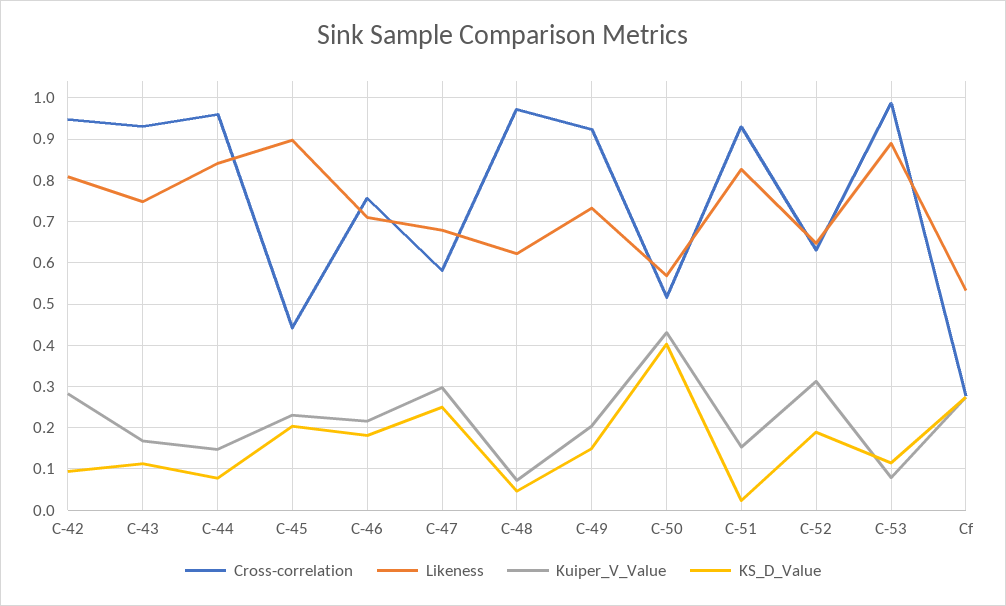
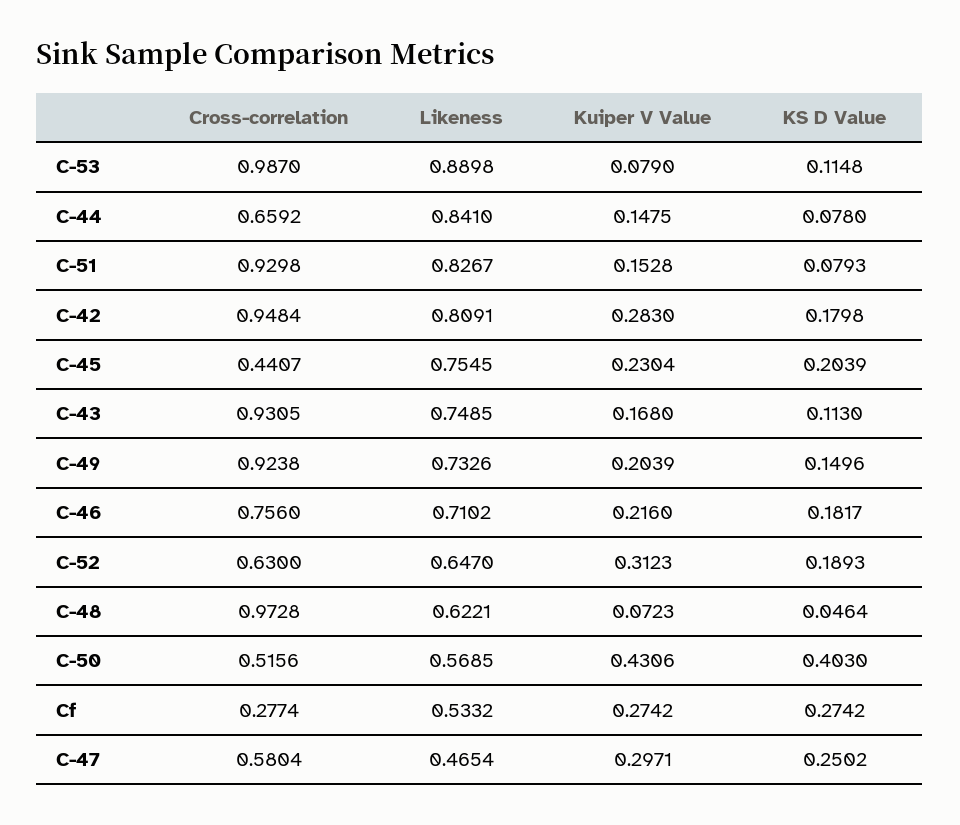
KS_D_Value, C-42: 0.1 -> 0.1798
Cross-correlation, C-44: 0.96 -> 0.6592
Likeness, C-45: 0.9 -> 0.7545
Likeness, C-47: 0.68 -> 0.4654
KS_D_Value, C-51: 0.02 -> 0.0793

